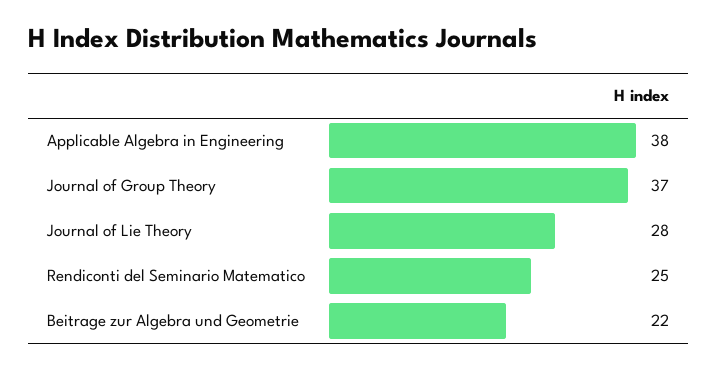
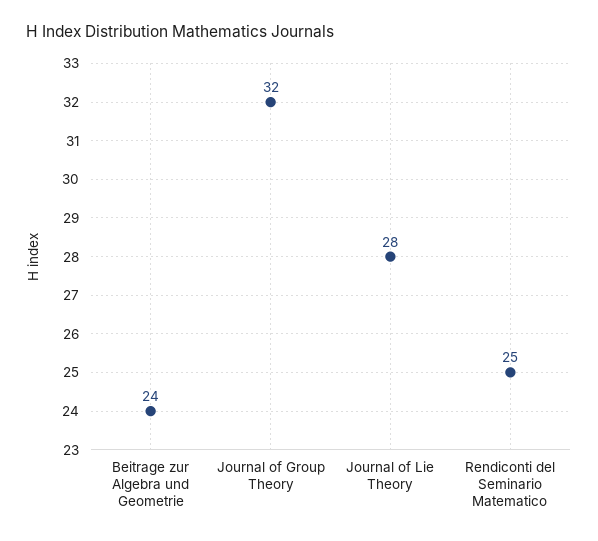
Applicable Algebra in Engineering: 38 -> none
Journal of Group Theory: 37 -> 32
Beitrage zur Algebra und Geometrie: 22 -> 24

